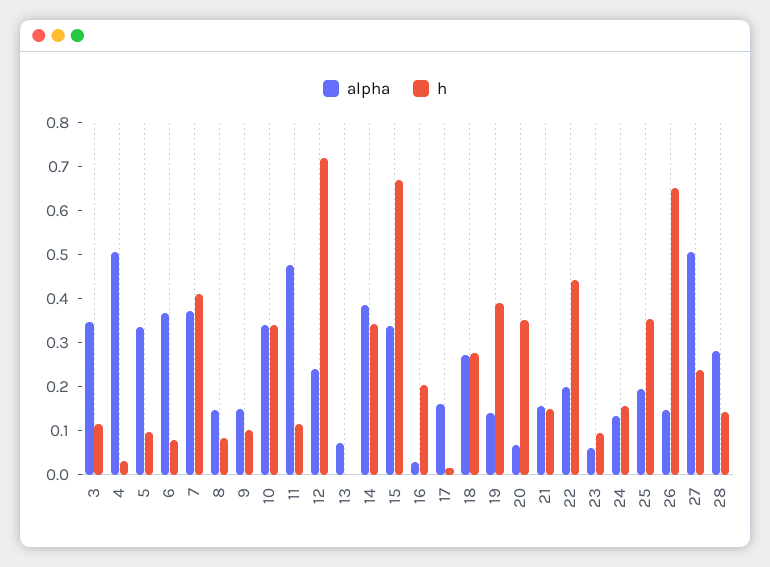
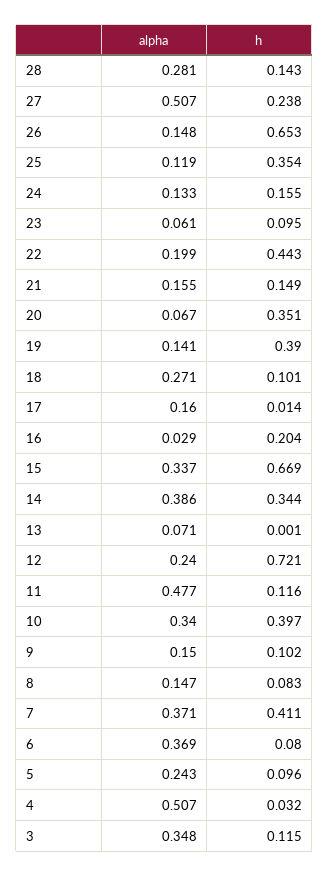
alpha, 5: 0.34 -> 0.243
h, 10: 0.34 -> 0.397
h, 18: 0.28 -> 0.101
alpha, 25: 0.2 -> 0.119

